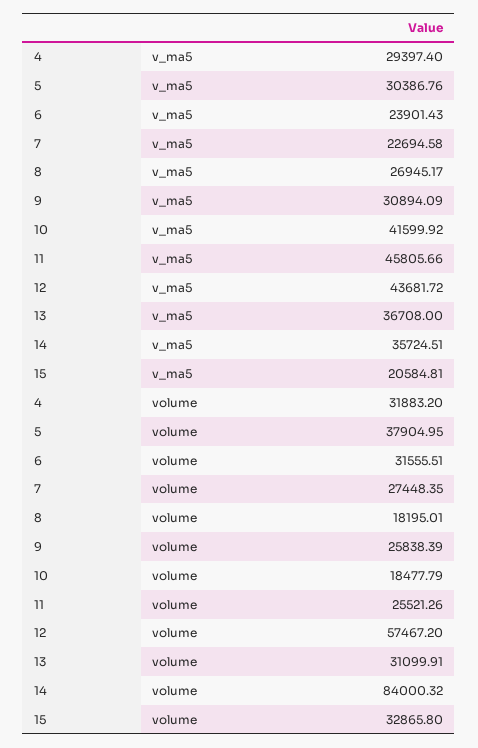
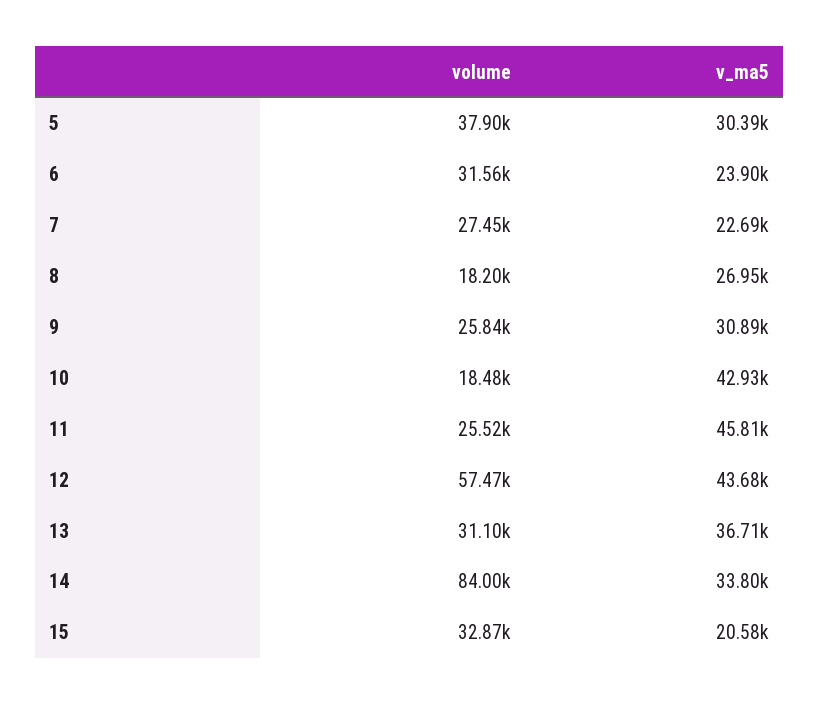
4, v_ma5: 29397.4 -> none
10, v_ma5: 41599.92 -> 42930
14, v_ma5: 35724.51 -> 33800
4, volume: 31883.2 -> none

